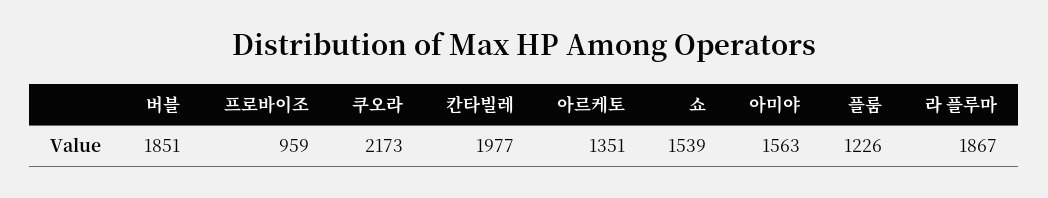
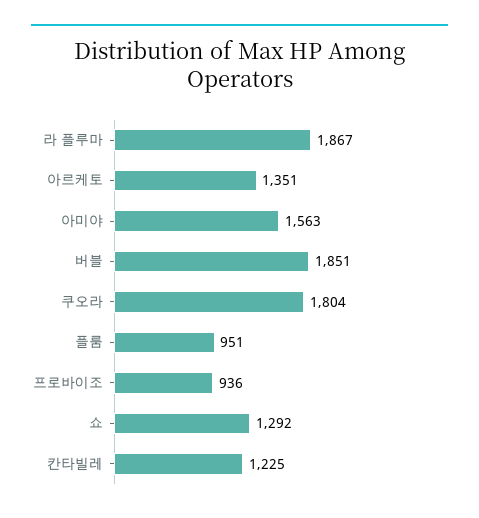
프로바이조: 959 -> 936
쿠오라: 2173 -> 1804
칸타빌레: 1977 -> 1225
쇼: 1539 -> 1292
플룸: 1226 -> 951

